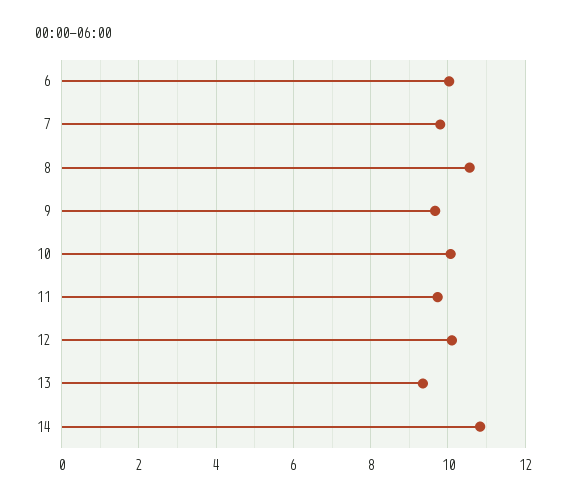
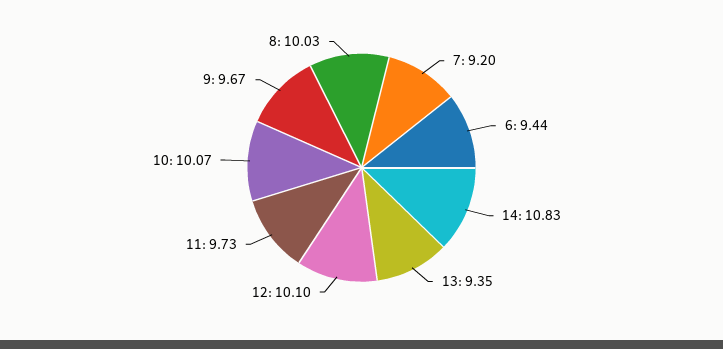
6: 10 -> 9.44
7: 9.8 -> 9.2
8: 10.6 -> 10.03

